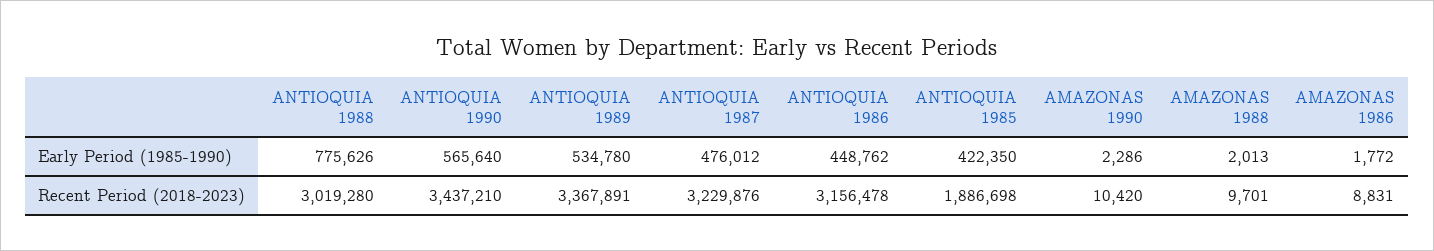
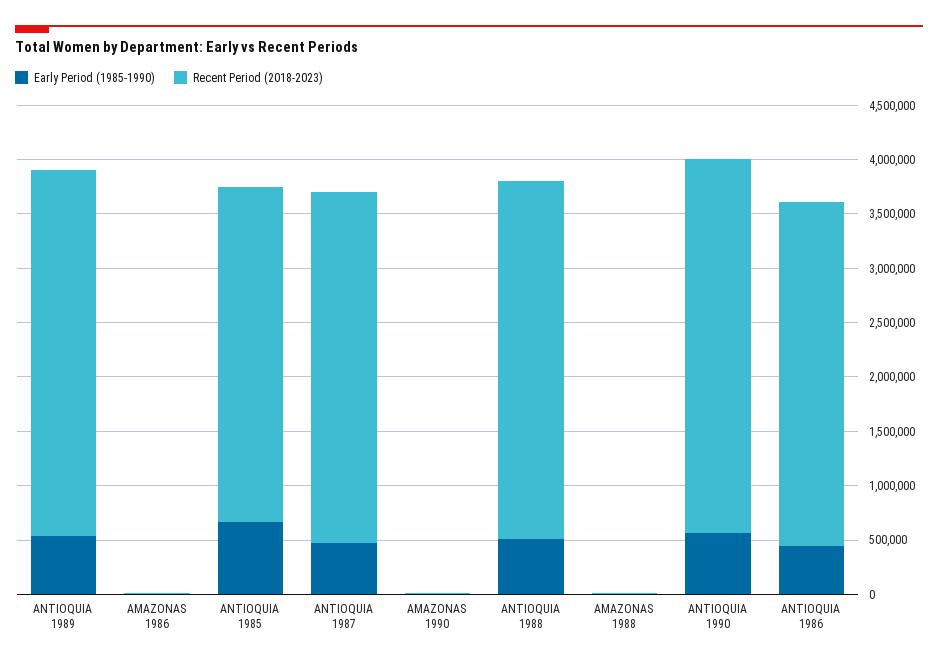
Early Period (1985-1990), ANTIOQUIA 1988: 775626 -> 500000
Early Period (1985-1990), ANTIOQUIA 1985: 422350 -> 700000
Recent Period (2018-2023), ANTIOQUIA 1988: 3019280 -> 3300000
Recent Period (2018-2023), ANTIOQUIA 1985: 1886698 -> 3100000

